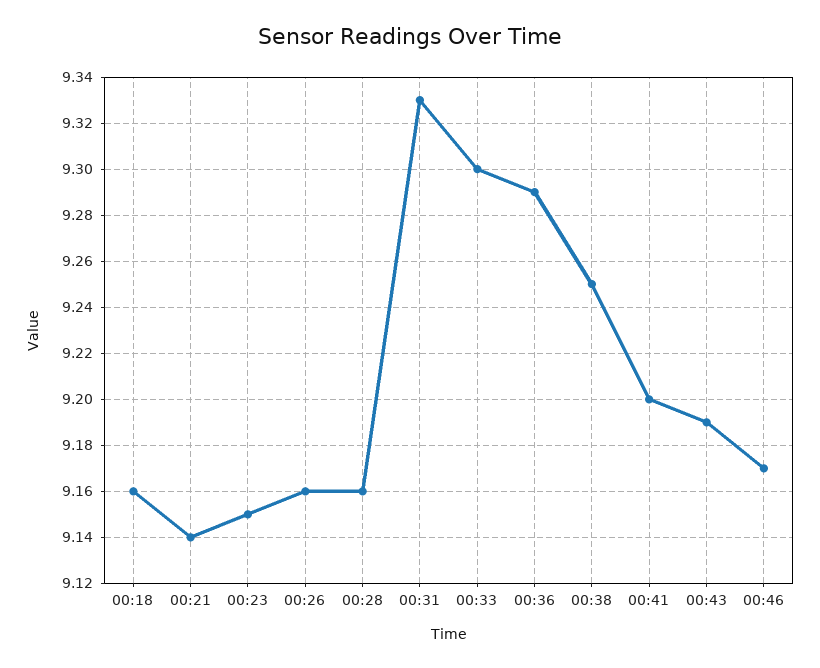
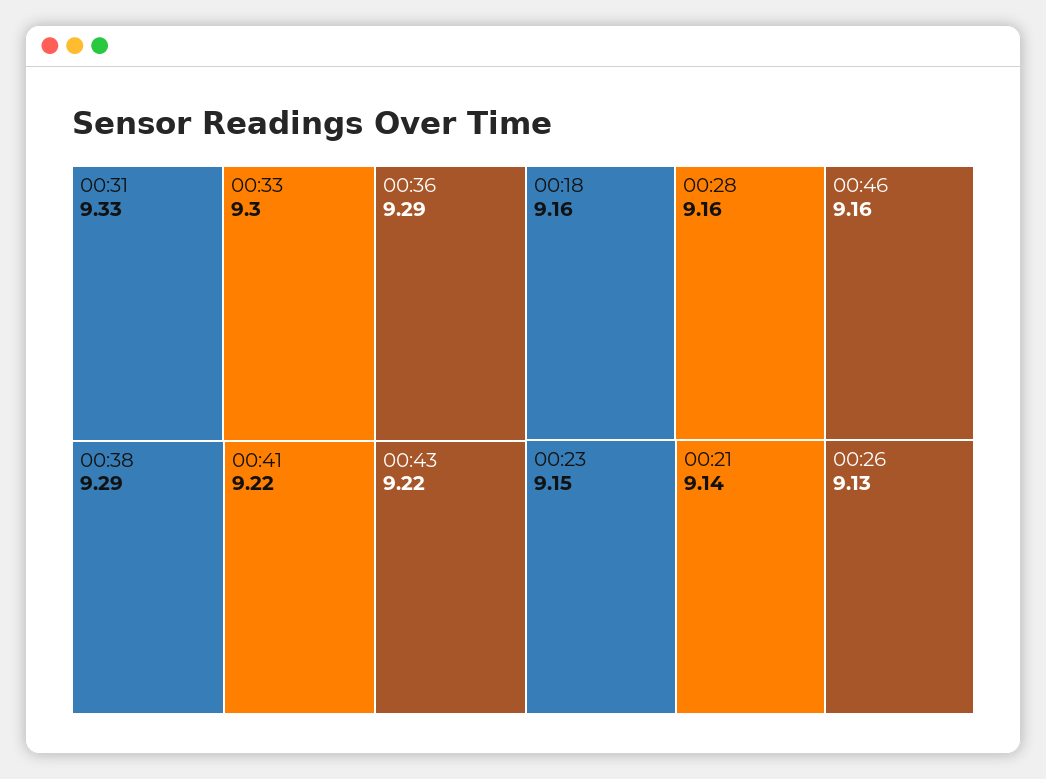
00:26: 9.16 -> 9.13
00:38: 9.25 -> 9.29
00:41: 9.2 -> 9.22
00:43: 9.19 -> 9.22
00:46: 9.17 -> 9.16

